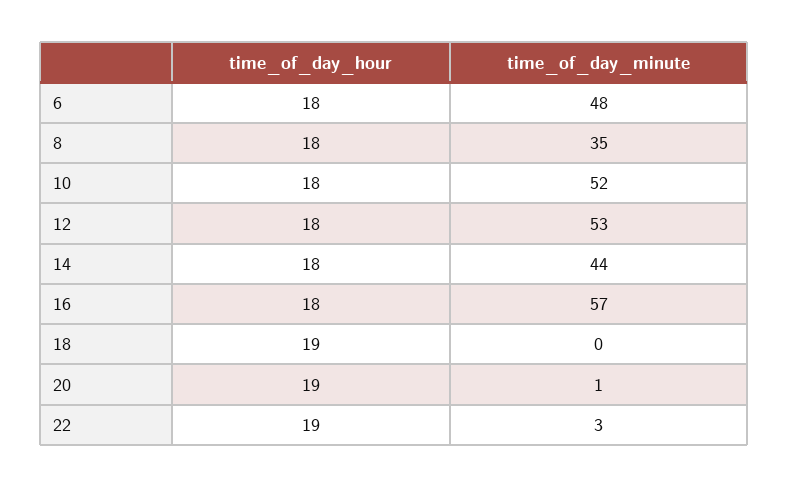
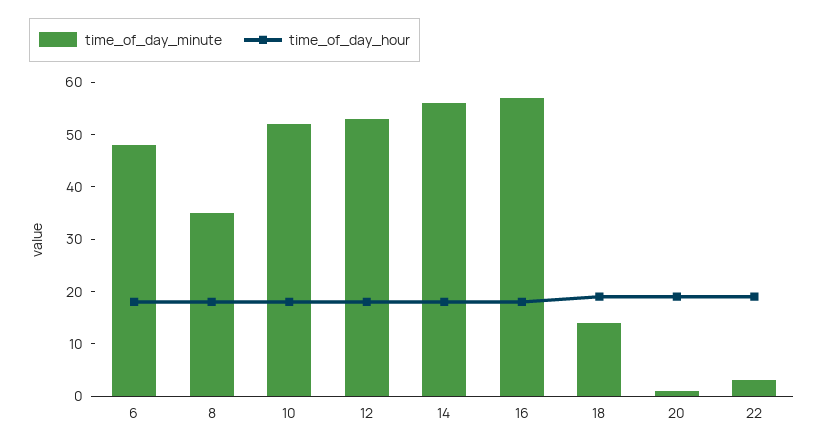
time_of_day_minute, 14: 44 -> 55
time_of_day_minute, 18: 0 -> 15

